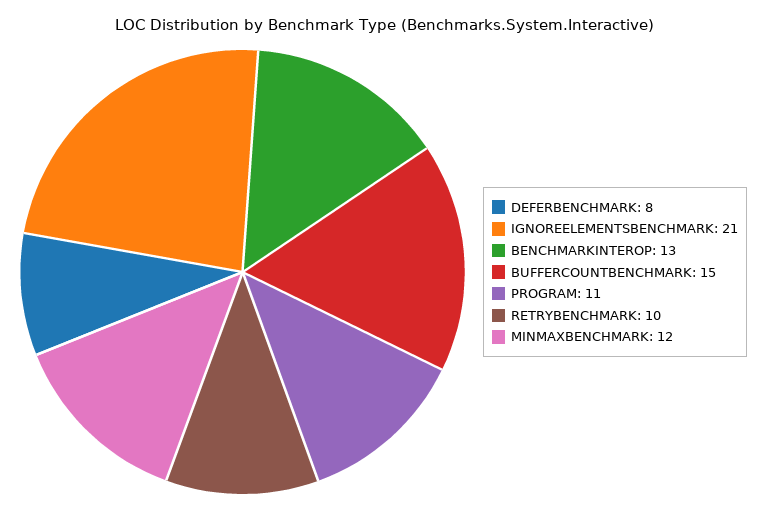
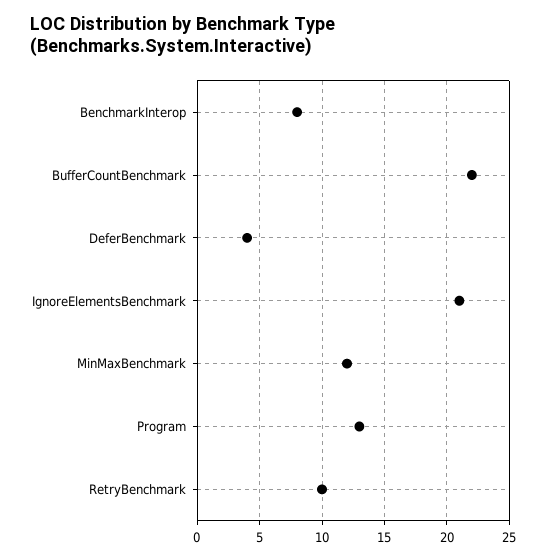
DEFERBENCHMARK: 8 -> 4
BENCHMARKINTEROP: 13 -> 8
BUFFERCOUNTBENCHMARK: 15 -> 22
PROGRAM: 11 -> 13

